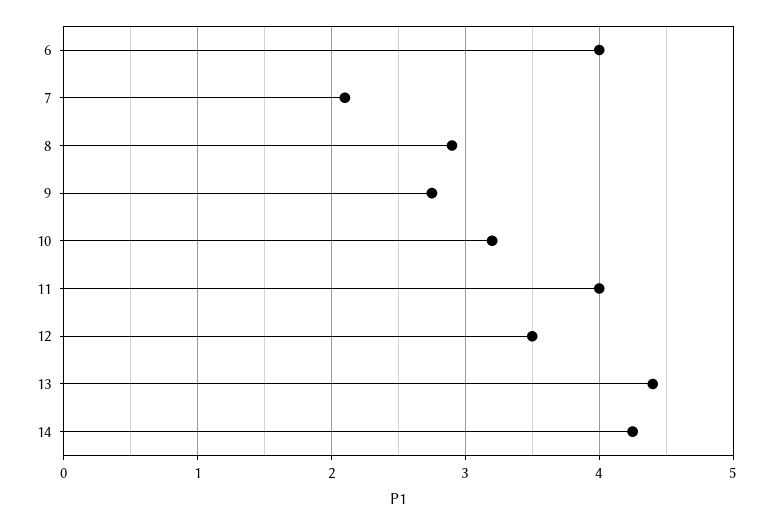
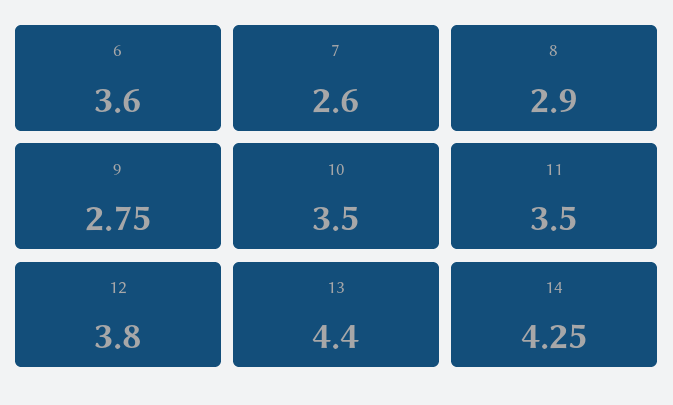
6: 4 -> 3.6
7: 2.1 -> 2.6
10: 3.2 -> 3.5
11: 4 -> 3.5
12: 3.5 -> 3.8

